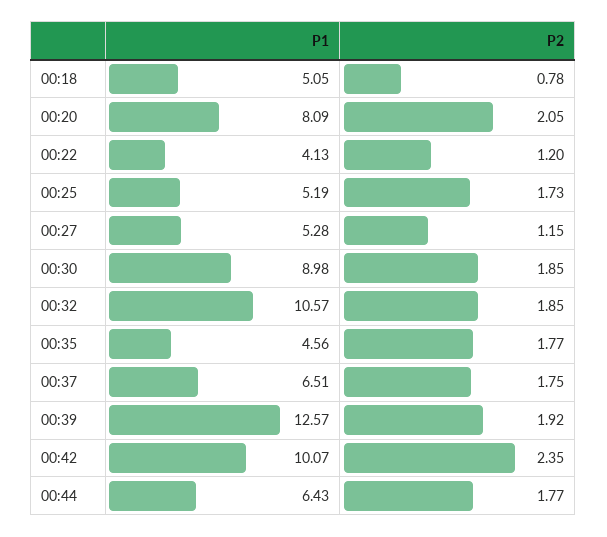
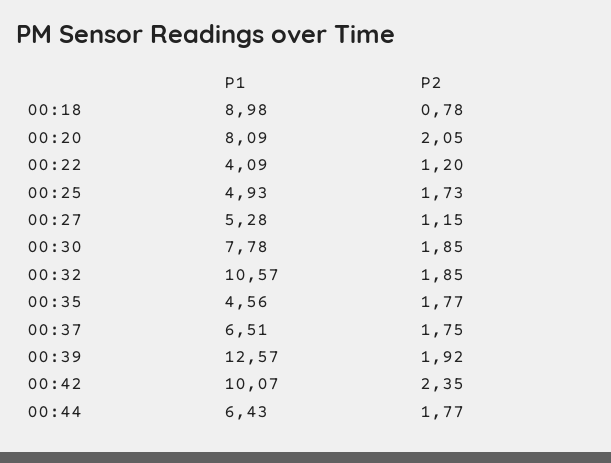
P1, 00:18: 5.05 -> 8.98
P1, 00:22: 4.13 -> 4.09
P1, 00:25: 5.19 -> 4.93
P1, 00:30: 8.98 -> 7.78

